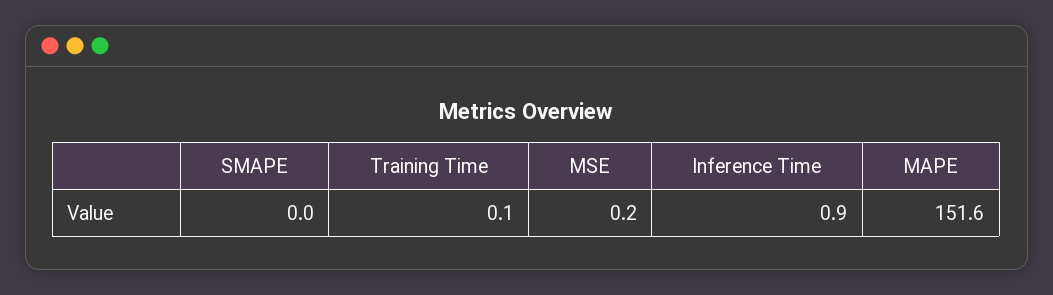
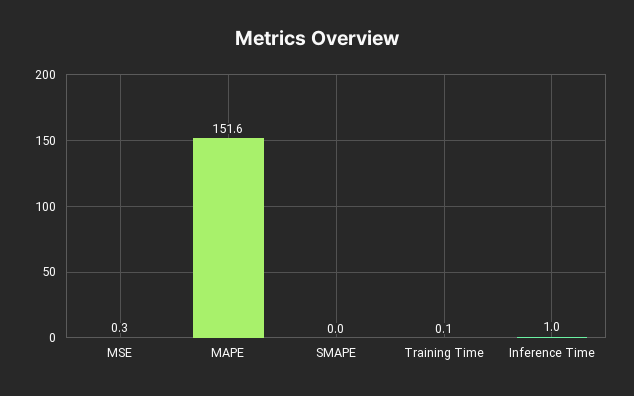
MSE: 0.2 -> 0.3
Inference Time: 0.9 -> 1

